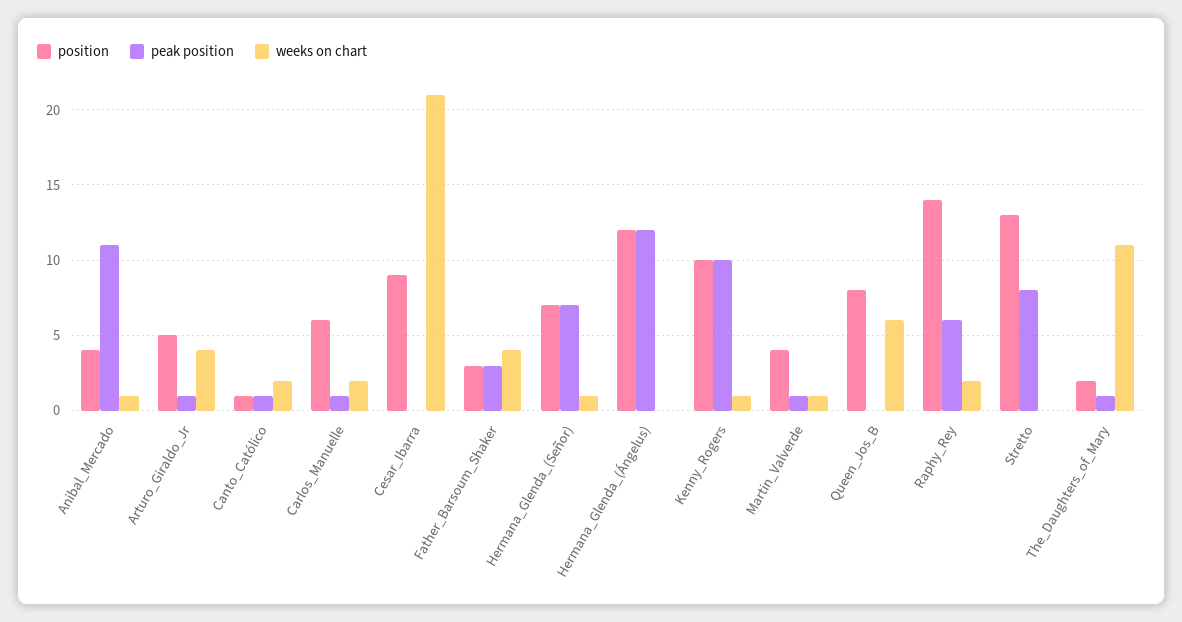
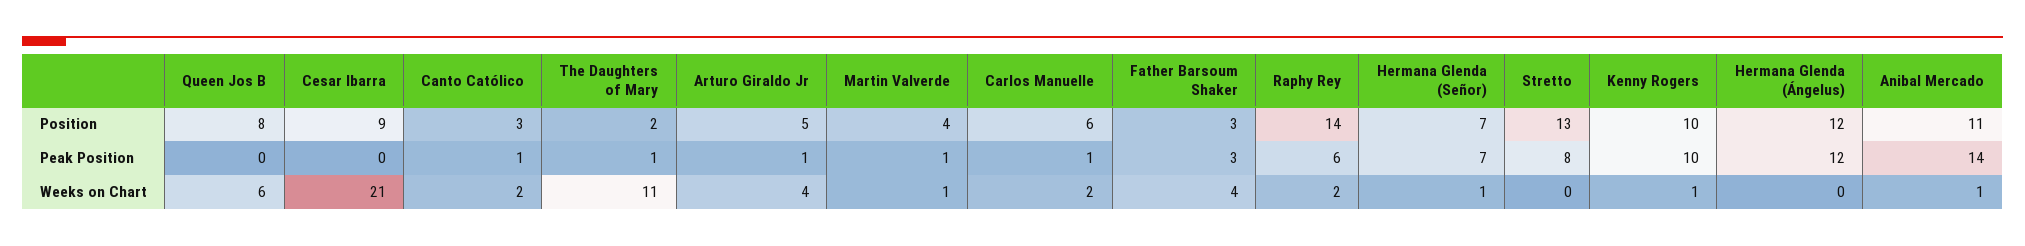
position, Anibal_Mercado: 4 -> 11
peak position, Anibal_Mercado: 11 -> 14
position, Canto_Católico: 1 -> 3

